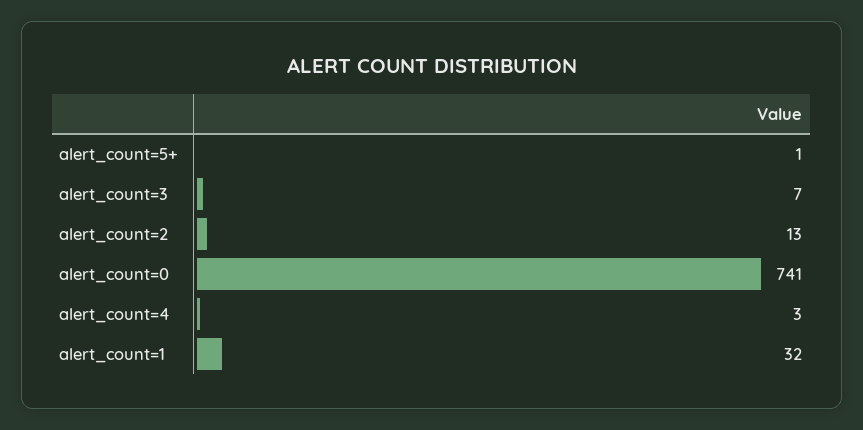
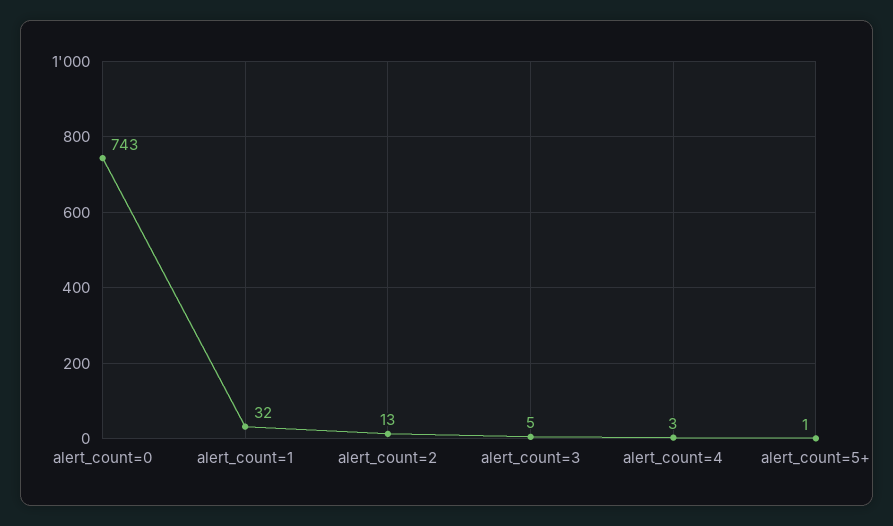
alert_count=3: 7 -> 5
alert_count=0: 741 -> 743

